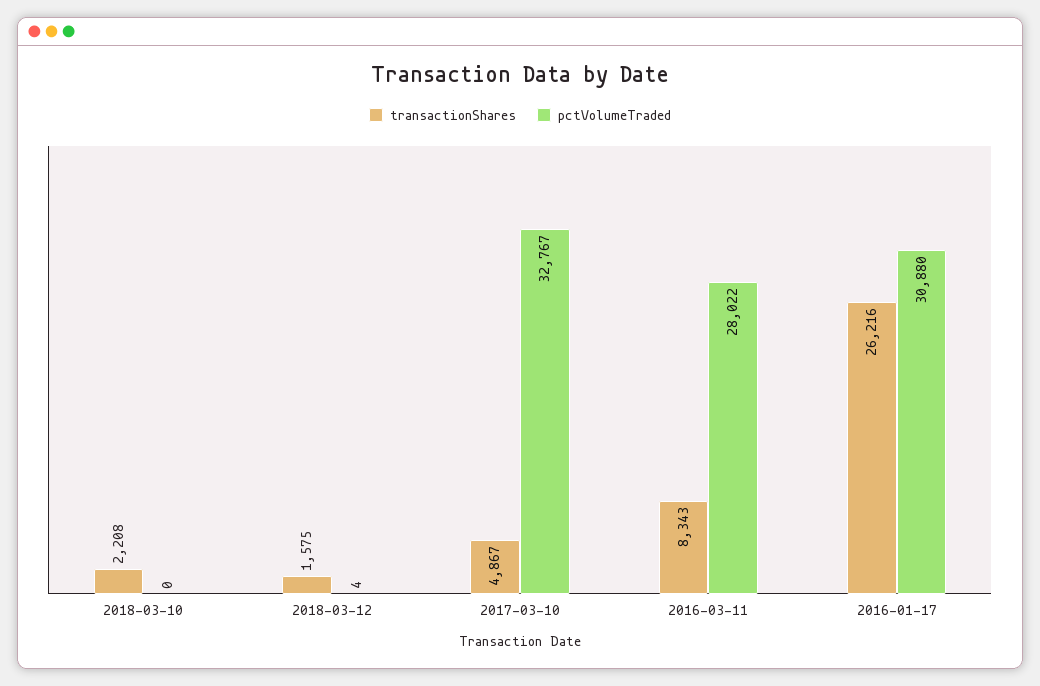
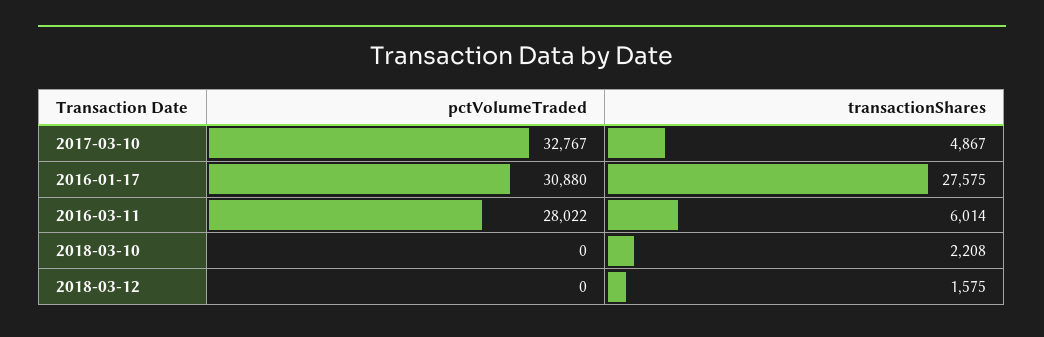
pctVolumeTraded, 2018-03-12: 4 -> 0
transactionShares, 2016-03-11: 8343 -> 6014
transactionShares, 2016-01-17: 26216 -> 27575

